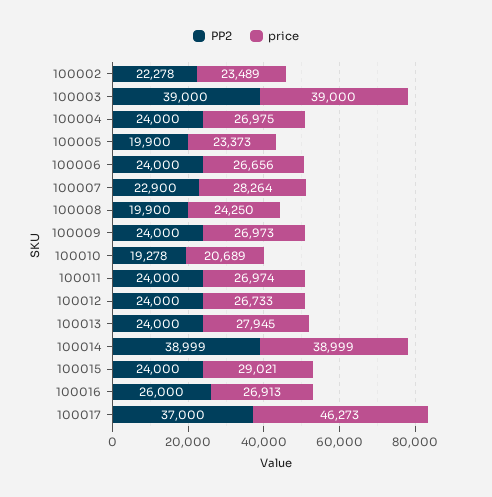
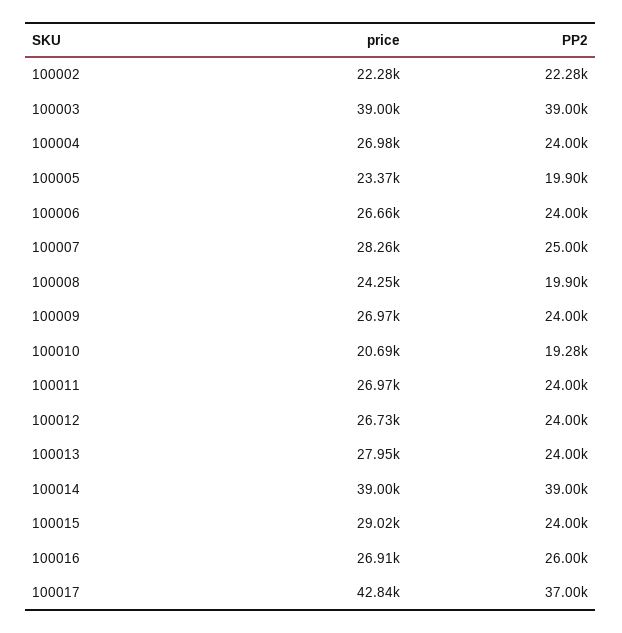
price, 100002: 23489 -> 22280
PP2, 100007: 22900 -> 25000
price, 100017: 46273 -> 42840

